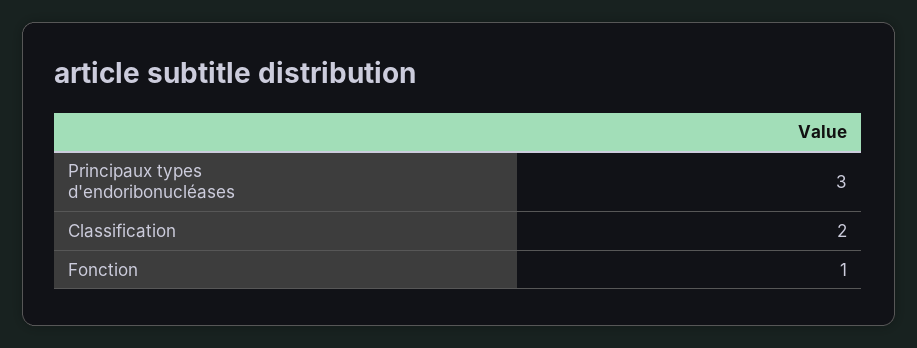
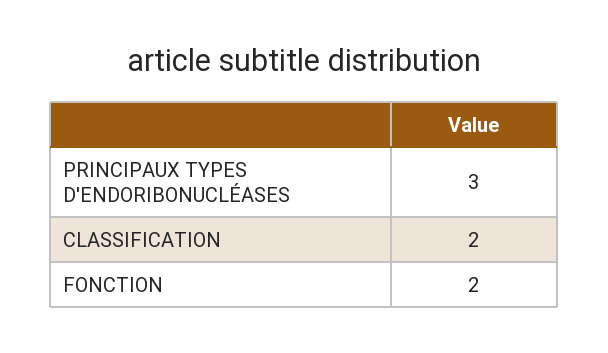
Fonction: 1 -> 2

